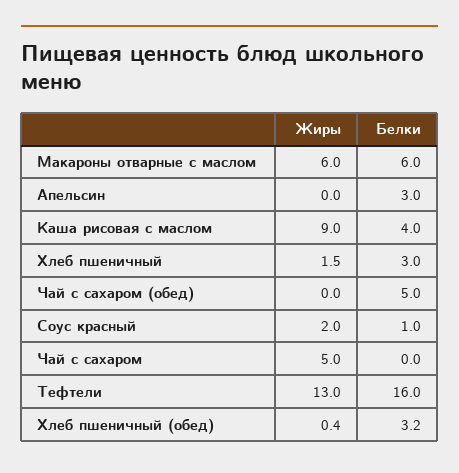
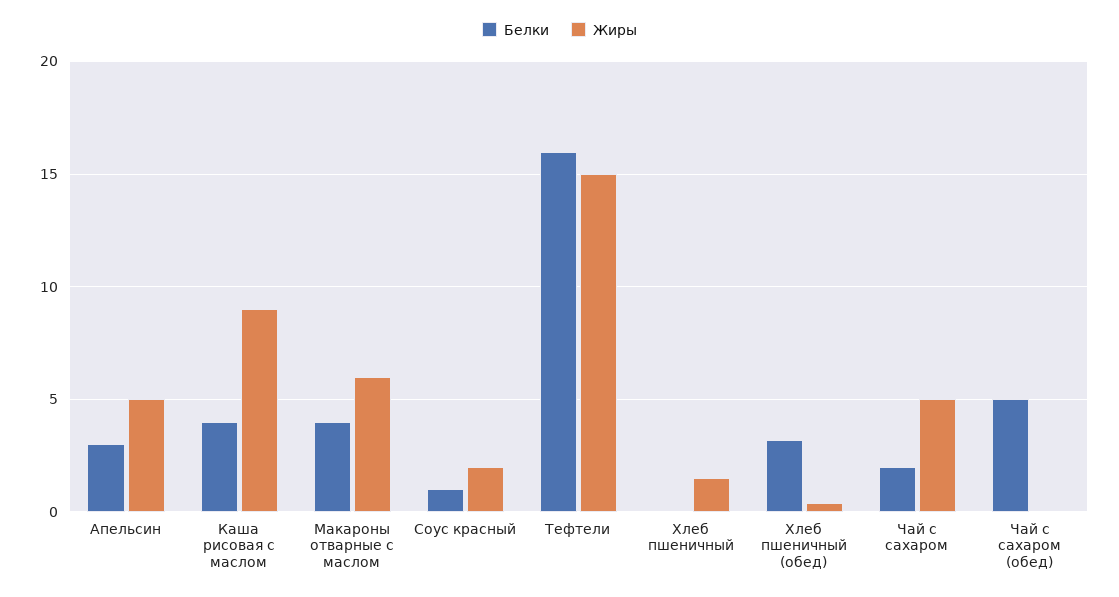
Белки, Макароны отварные с маслом: 6 -> 4
Жиры, Апельсин: 0 -> 5
Белки, Хлеб пшеничный: 3 -> 0
Белки, Чай с сахаром: 0 -> 2
Жиры, Тефтели: 13 -> 15

